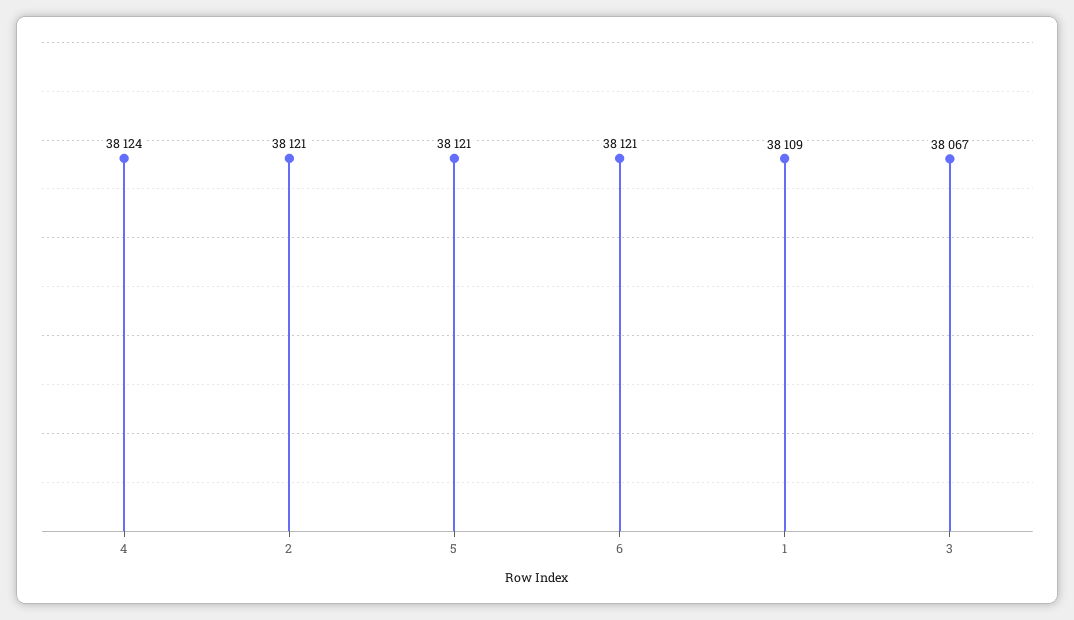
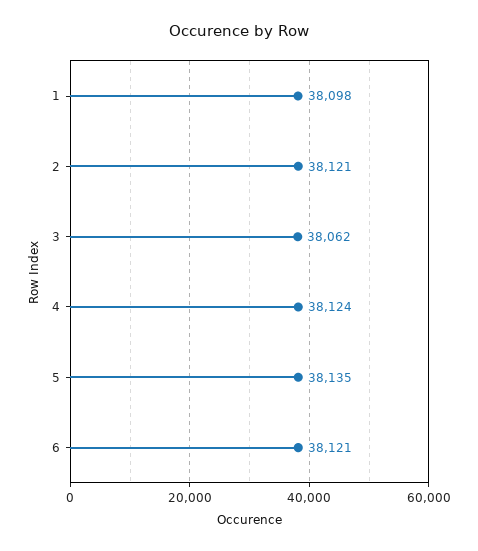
5: 38121 -> 38135
1: 38109 -> 38098
3: 38067 -> 38062

